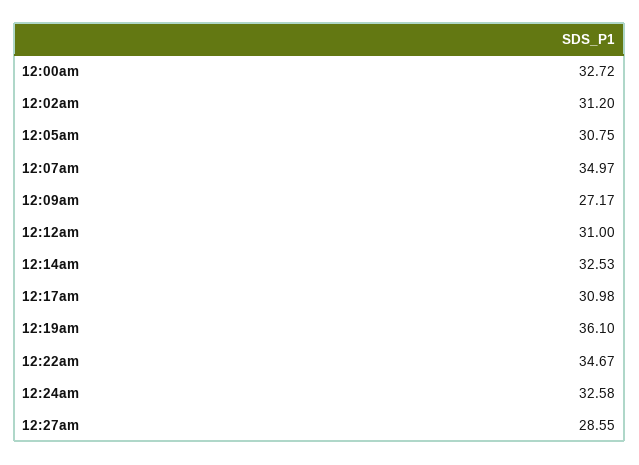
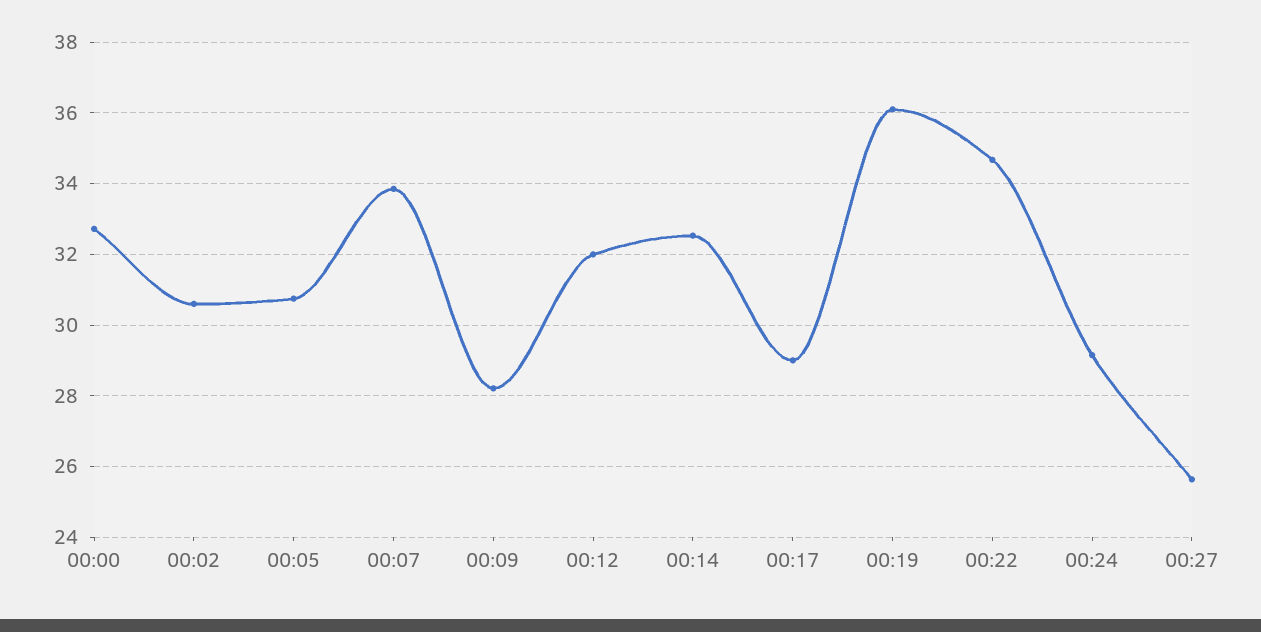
12:02am: 31.2 -> 30.6
12:07am: 34.97 -> 33.8
12:09am: 27.17 -> 28.2
12:12am: 31 -> 32
12:17am: 30.98 -> 29
12:24am: 32.58 -> 29.2
12:27am: 28.55 -> 25.6

